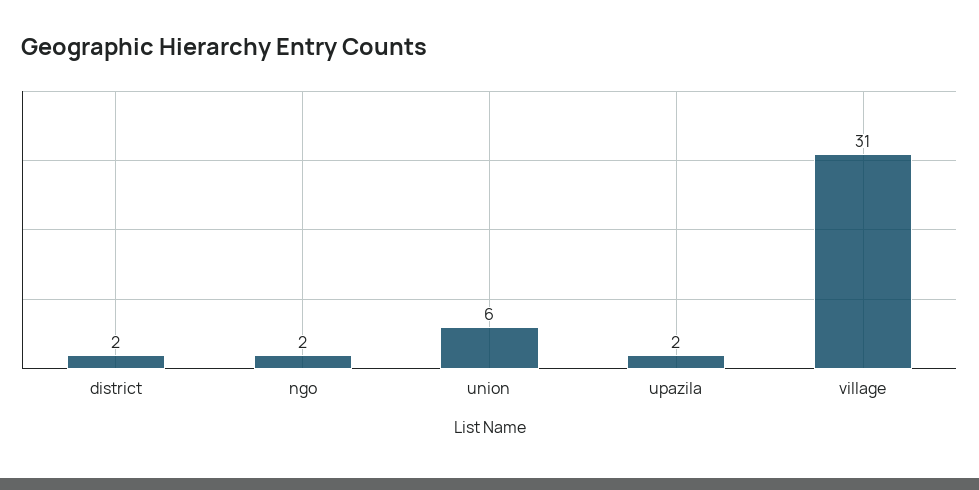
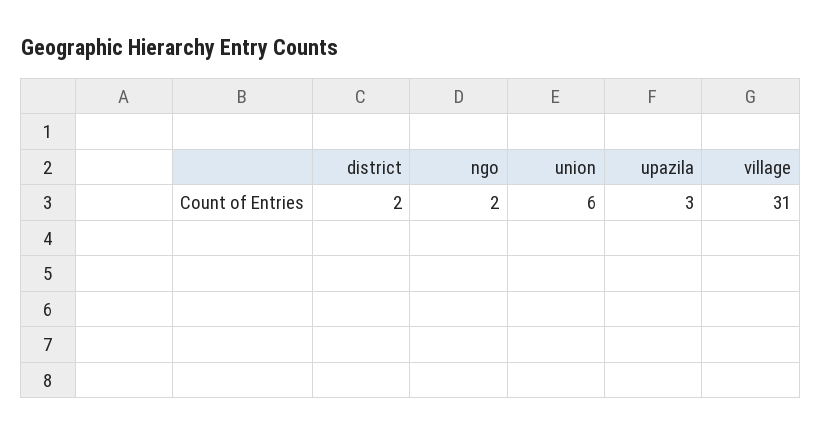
upazila: 2 -> 3

